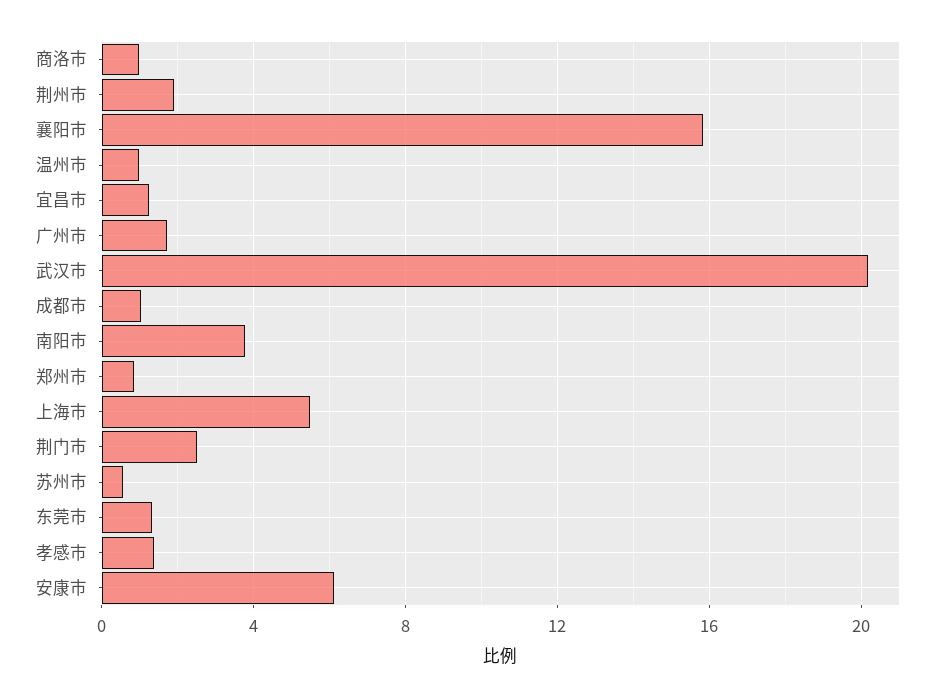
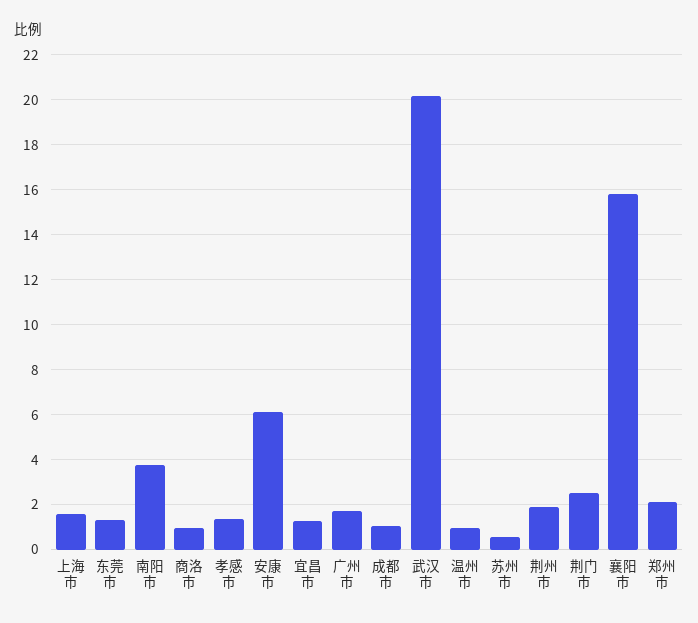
郑州市: 1 -> 2
上海市: 5.5 -> 1.5

